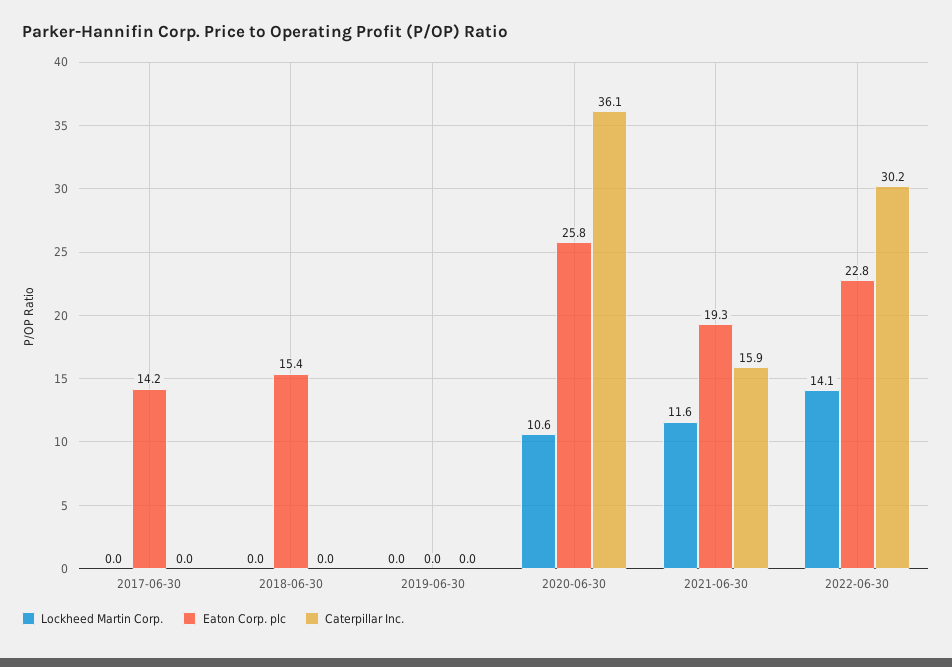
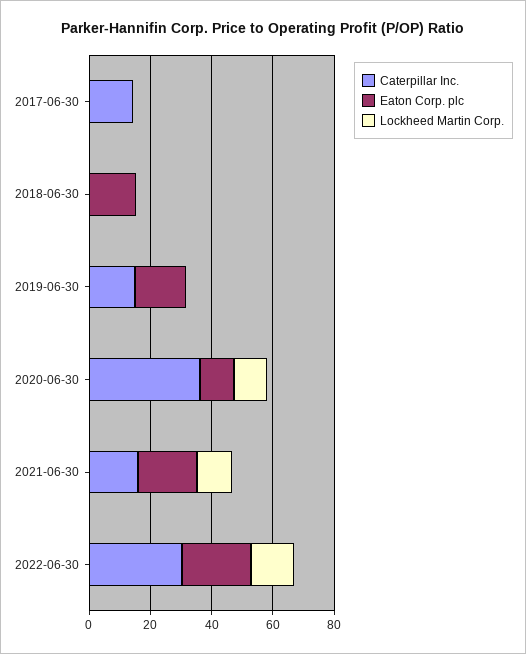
Eaton Corp. plc, 2017-06-30: 14.2 -> 0
Caterpillar Inc., 2017-06-30: 0 -> 15
Eaton Corp. plc, 2019-06-30: 0 -> 15
Caterpillar Inc., 2019-06-30: 0 -> 15
Eaton Corp. plc, 2020-06-30: 25.8 -> 10

